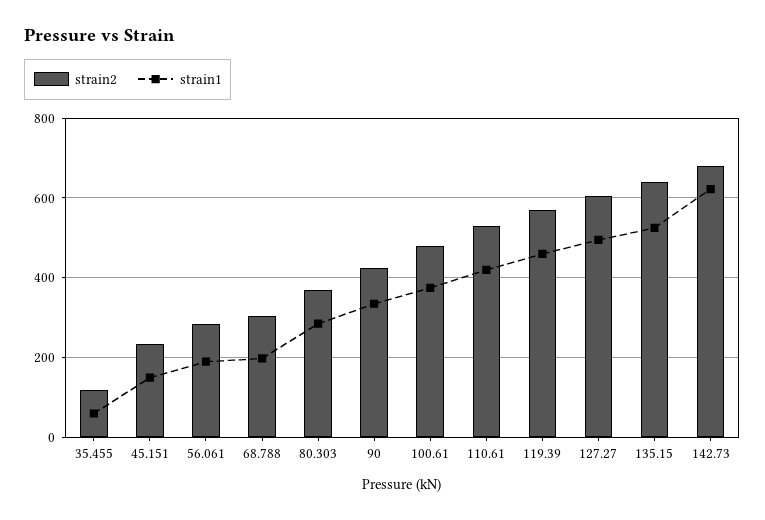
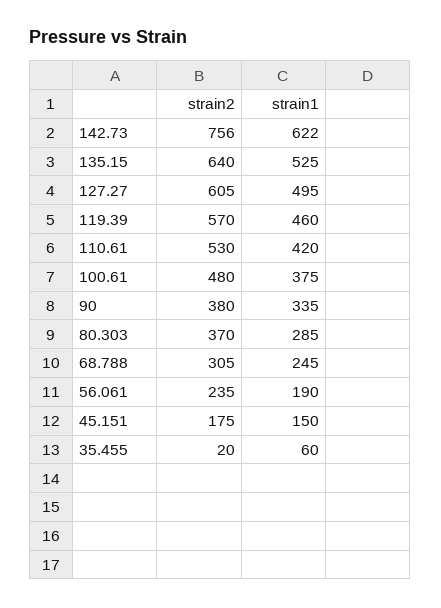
strain2, 35.455: 120 -> 20
strain2, 45.151: 240 -> 175
strain2, 56.061: 280 -> 235
strain1, 68.788: 200 -> 245
strain2, 90: 420 -> 380
strain2, 142.73: 680 -> 756

